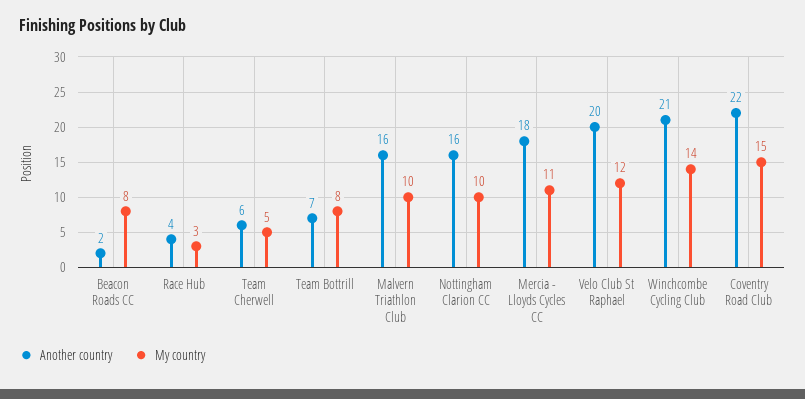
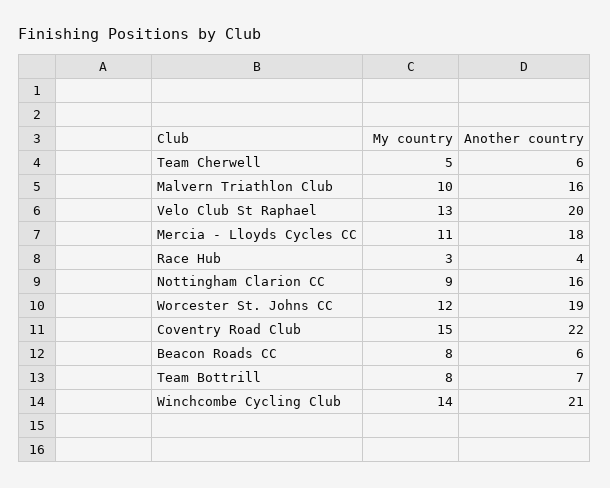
Another country, Beacon Roads CC: 2 -> 6
My country, Nottingham Clarion CC: 10 -> 9
My country, Velo Club St Raphael: 12 -> 13
My country, Worcester St. Johns CC: none -> 12
Another country, Worcester St. Johns CC: none -> 19

